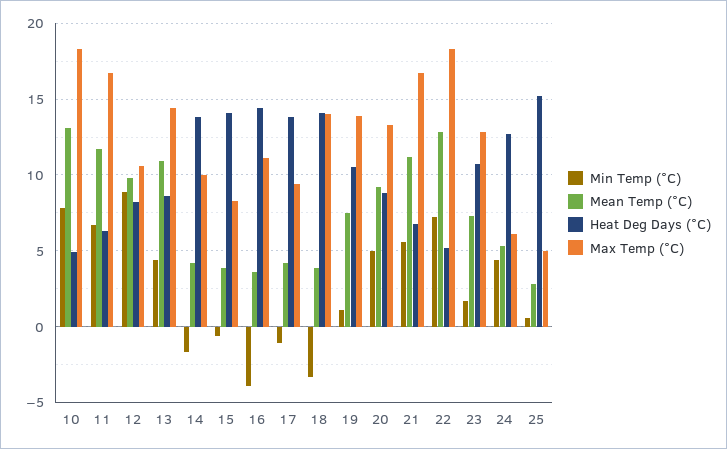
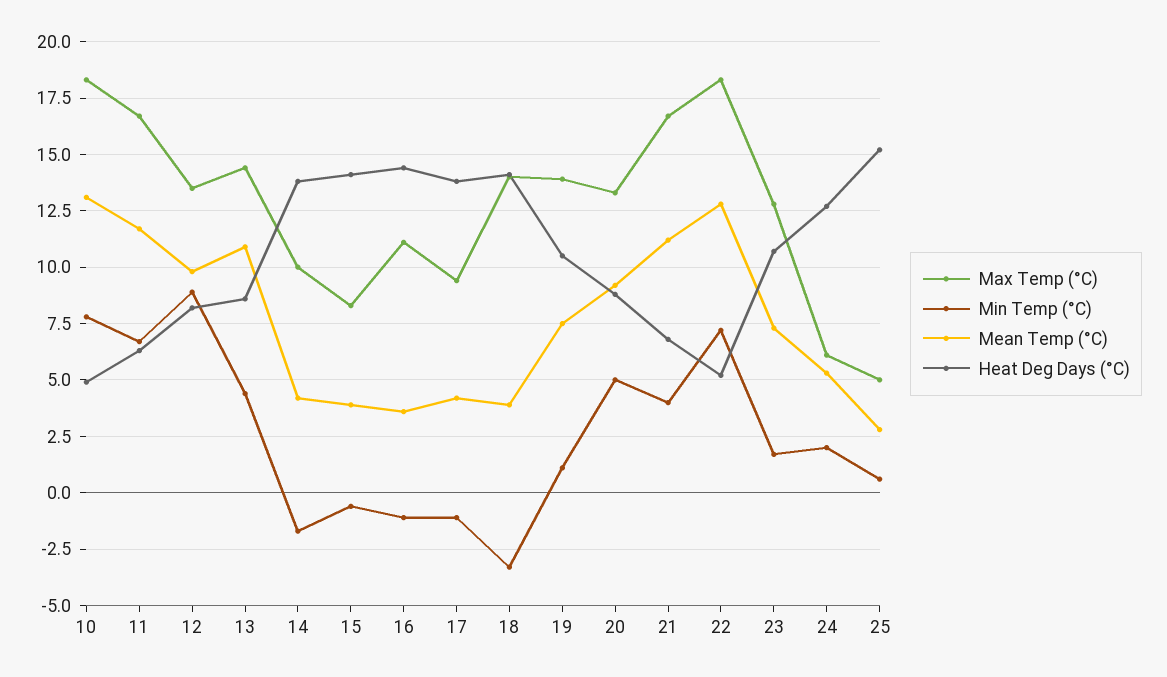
Max Temp (°C), 12: 10.5 -> 13.5
Min Temp (°C), 16: -4 -> -1
Min Temp (°C), 21: 5.5 -> 4
Min Temp (°C), 24: 4.5 -> 2

